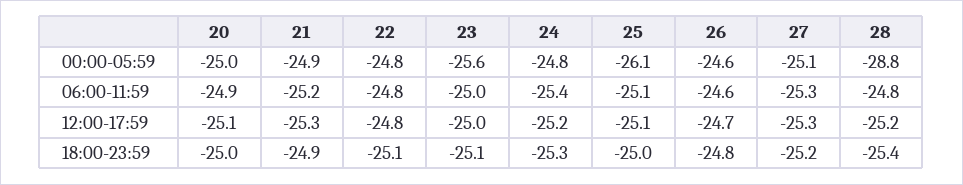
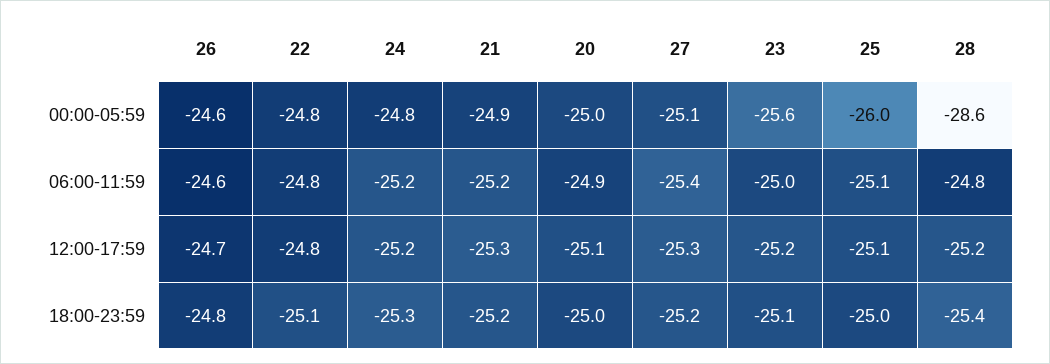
25, 00:00-05:59: -26.1 -> -26
28, 00:00-05:59: -28.8 -> -28.6
24, 06:00-11:59: -25.4 -> -25.2
27, 06:00-11:59: -25.3 -> -25.4
23, 12:00-17:59: -25 -> -25.2
21, 18:00-23:59: -24.9 -> -25.2

